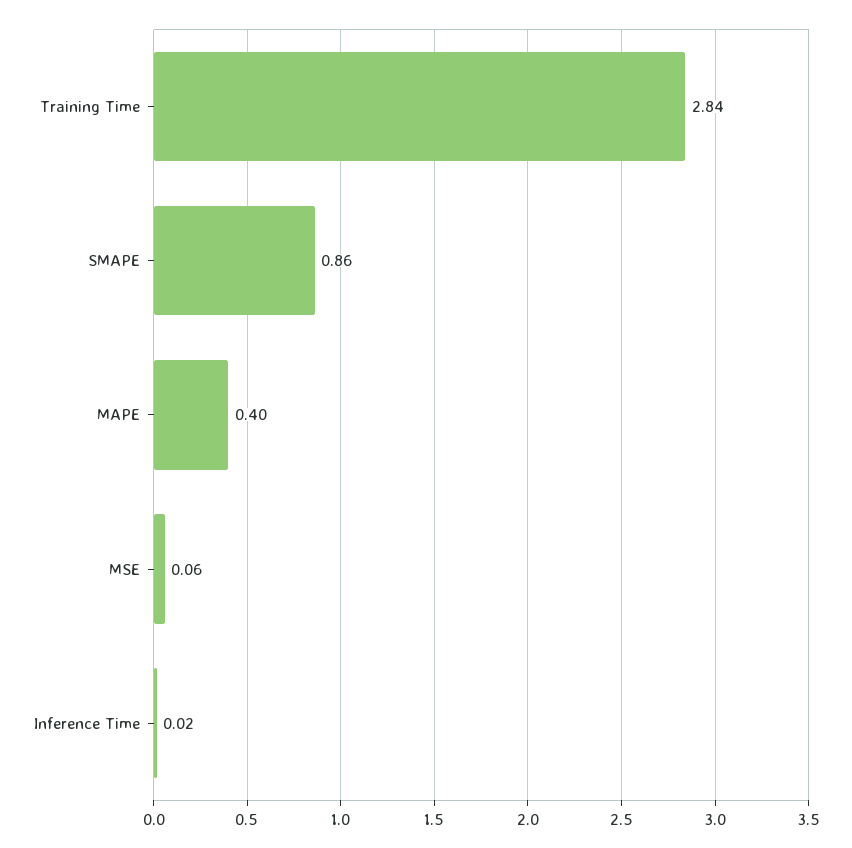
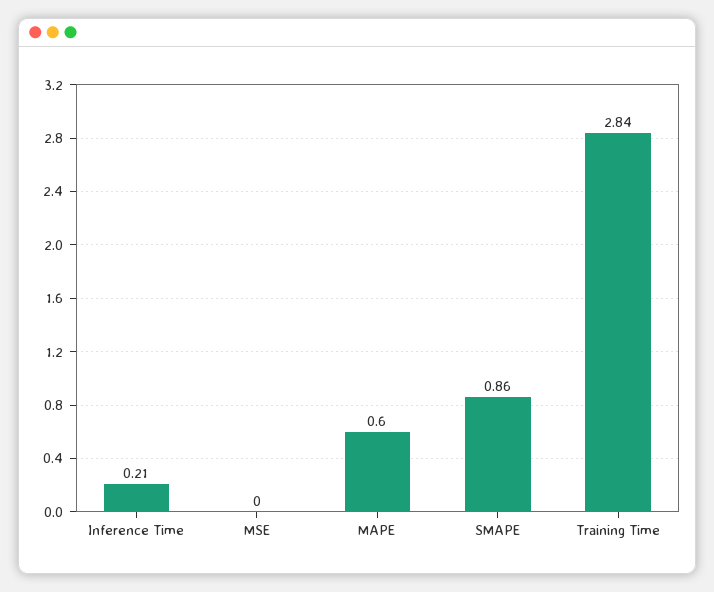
MAPE: 0.4 -> 0.6
MSE: 0.06 -> 0
Inference Time: 0.02 -> 0.21

